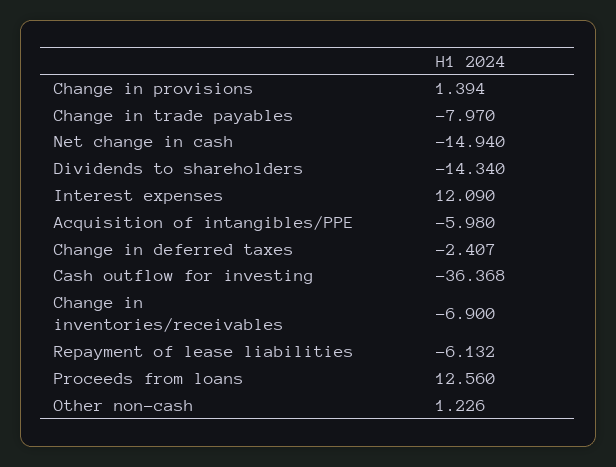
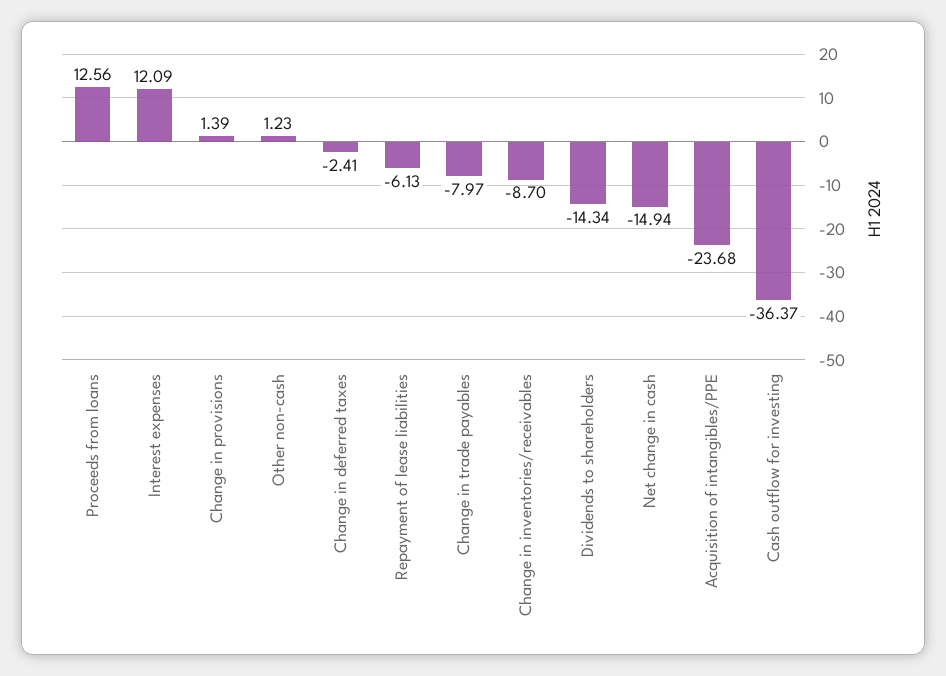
Acquisition of intangibles/PPE: -5.98 -> -23.68
Change in inventories/receivables: -6.9 -> -8.7

